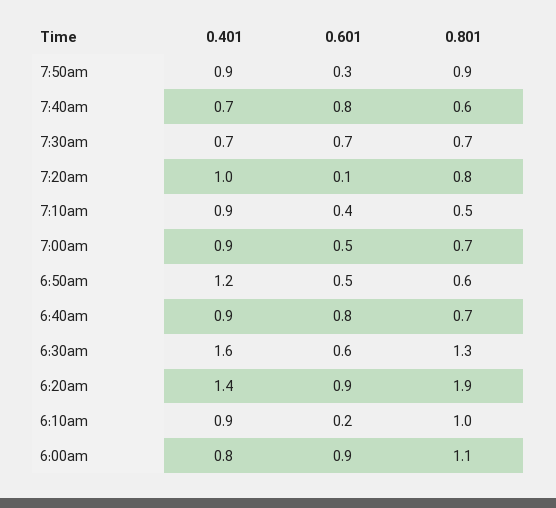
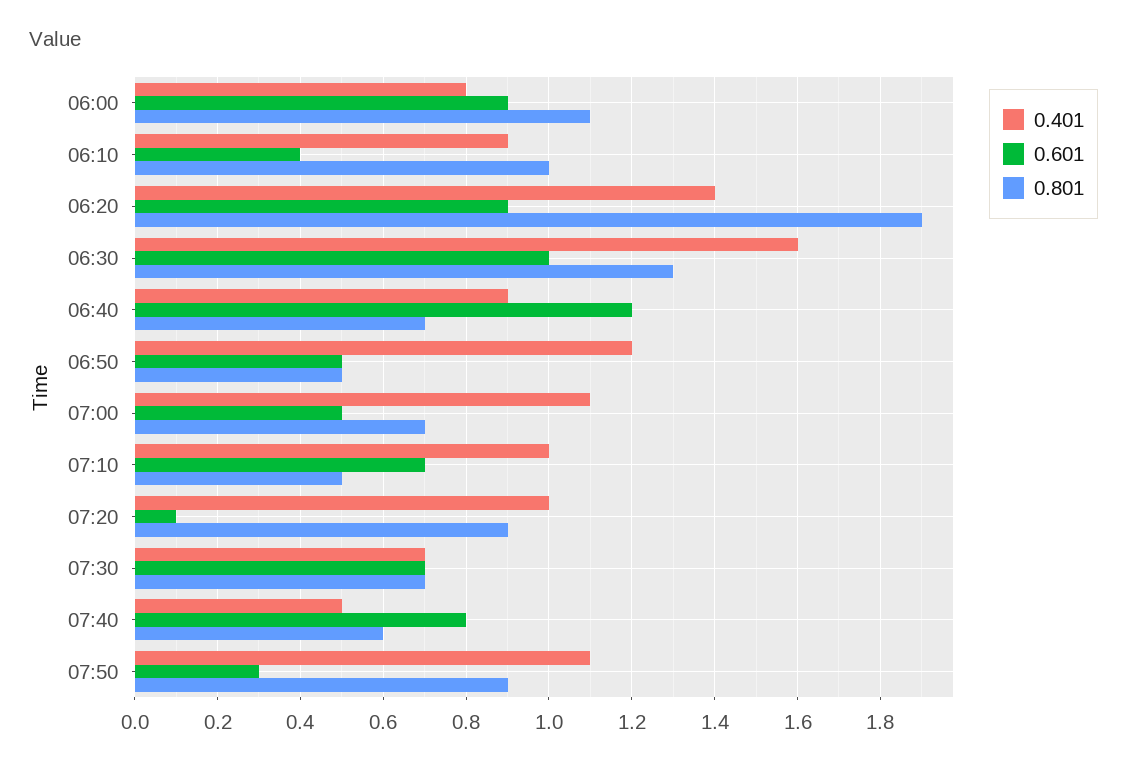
0.401, 7:50am: 0.9 -> 1.1
0.401, 7:40am: 0.7 -> 0.5
0.801, 7:20am: 0.8 -> 0.9
0.401, 7:10am: 0.9 -> 1
0.601, 7:10am: 0.4 -> 0.7
0.401, 7:00am: 0.9 -> 1.1
0.801, 6:50am: 0.6 -> 0.5
0.601, 6:40am: 0.8 -> 1.2
0.601, 6:30am: 0.6 -> 1
0.601, 6:10am: 0.2 -> 0.4

